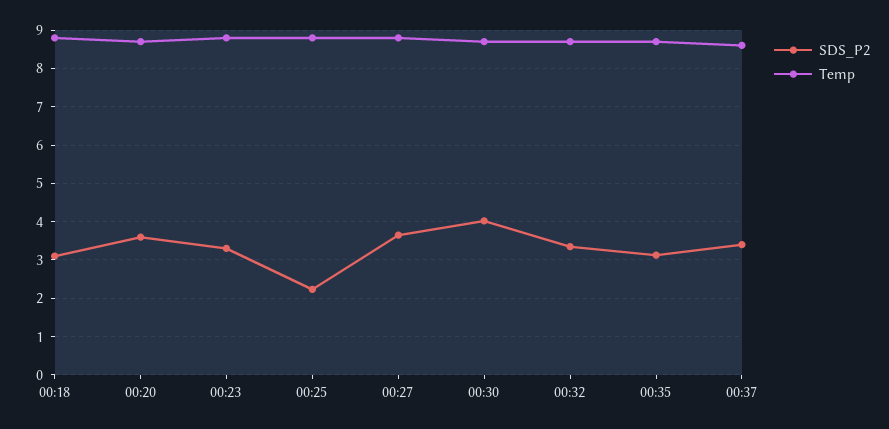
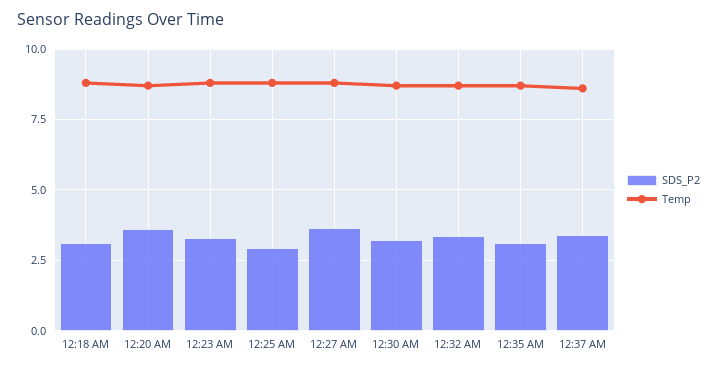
SDS_P2, 00:25: 2.2 -> 3
SDS_P2, 00:30: 4 -> 3.25

